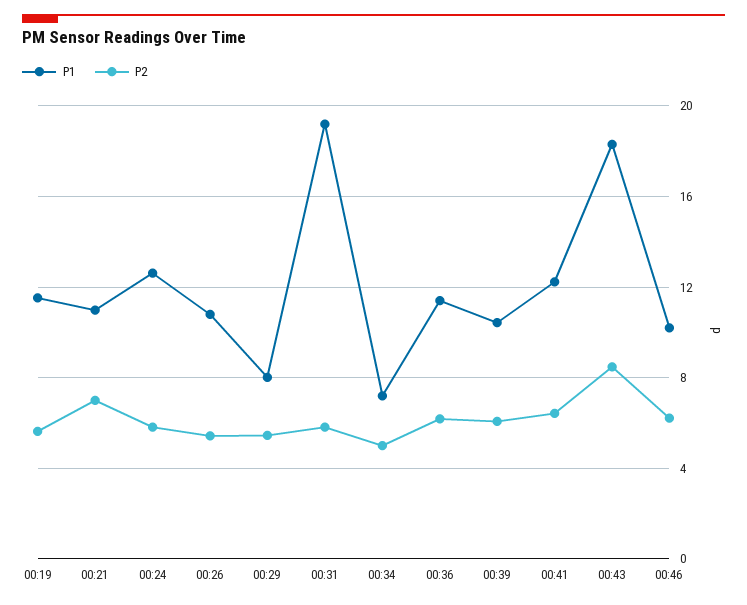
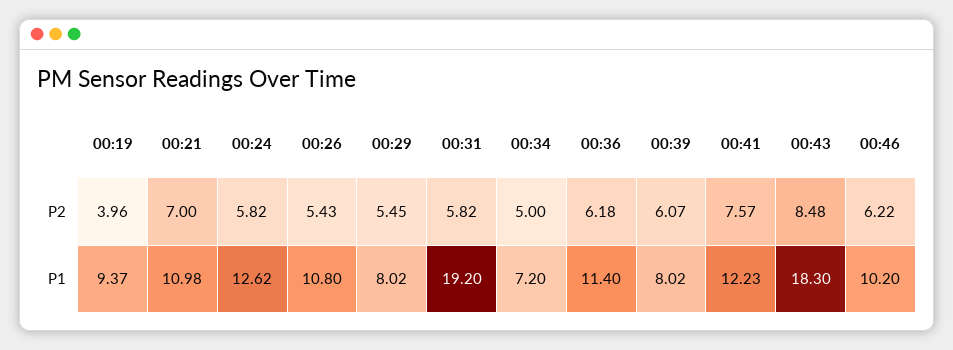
P1, 00:19: 11.5 -> 9.37
P2, 00:19: 5.5 -> 3.96
P1, 00:39: 10.5 -> 8.02
P2, 00:41: 6.5 -> 7.57

